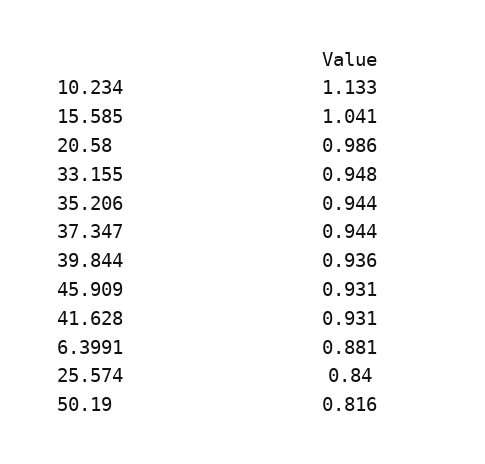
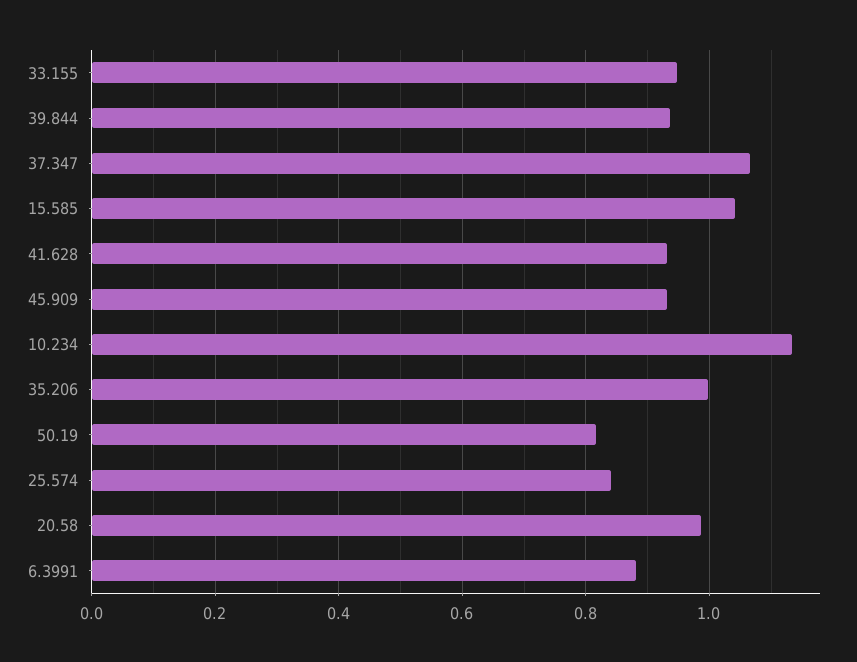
35.206: 0.944 -> 1
37.347: 0.944 -> 1.06

